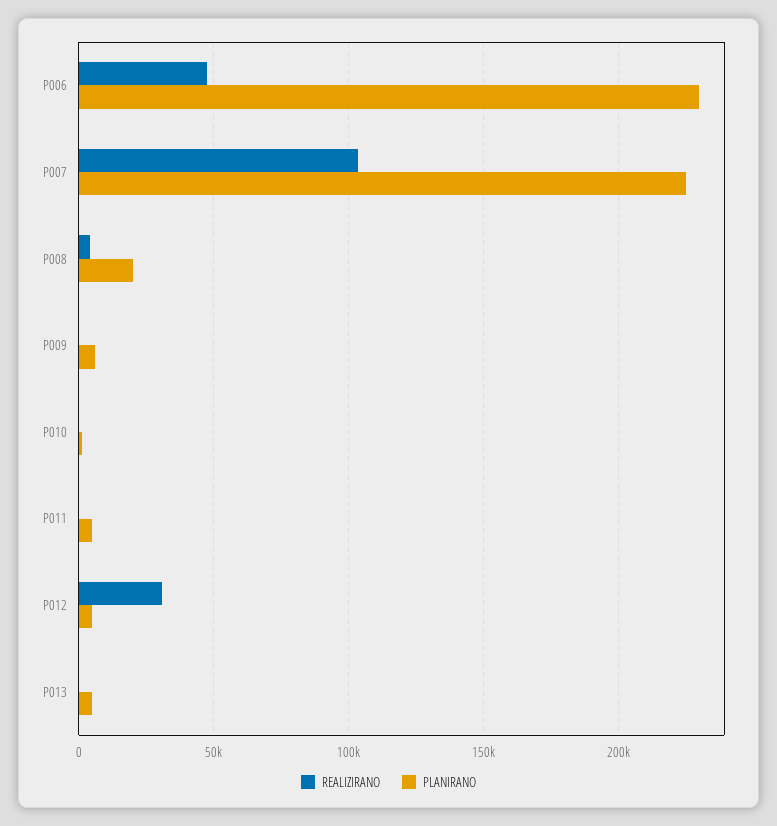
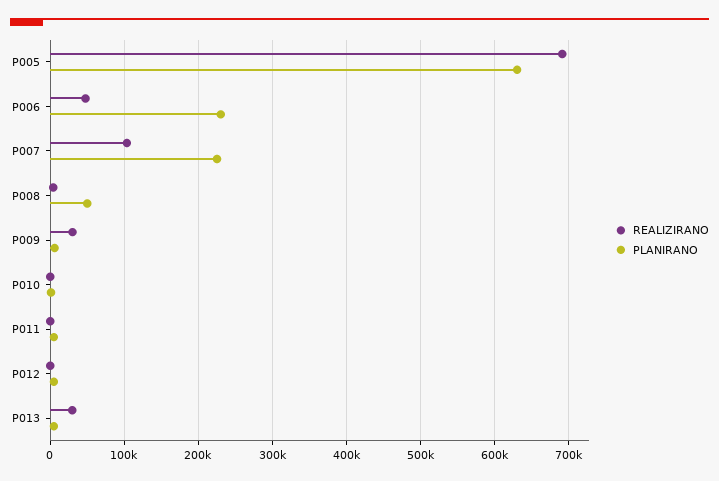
PLANIRANO, P008: 20000 -> 50000
REALIZIRANO, P009: 0 -> 30000
REALIZIRANO, P012: 30000 -> 0
REALIZIRANO, P013: 0 -> 30000
REALIZIRANO, P005: none -> 690000
PLANIRANO, P005: none -> 630000

